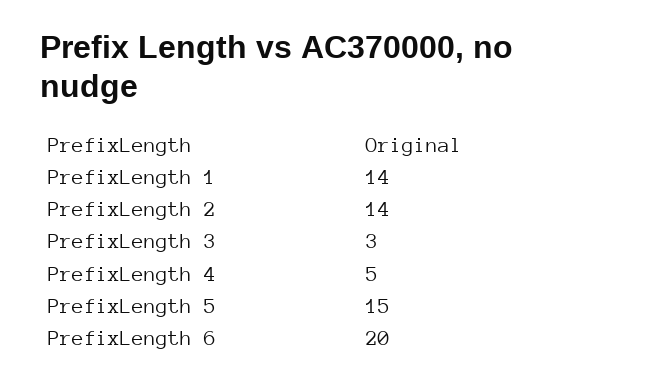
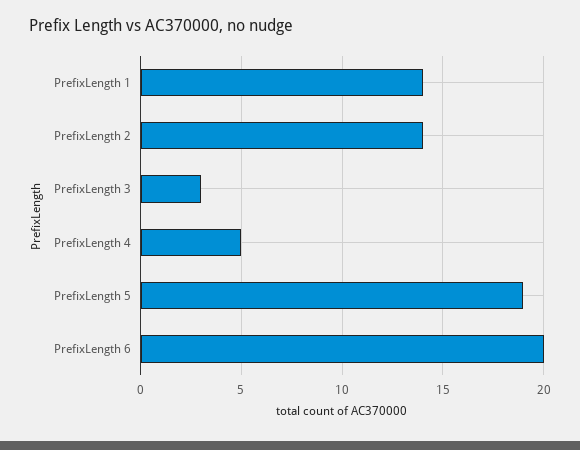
PrefixLength 5: 15 -> 19

